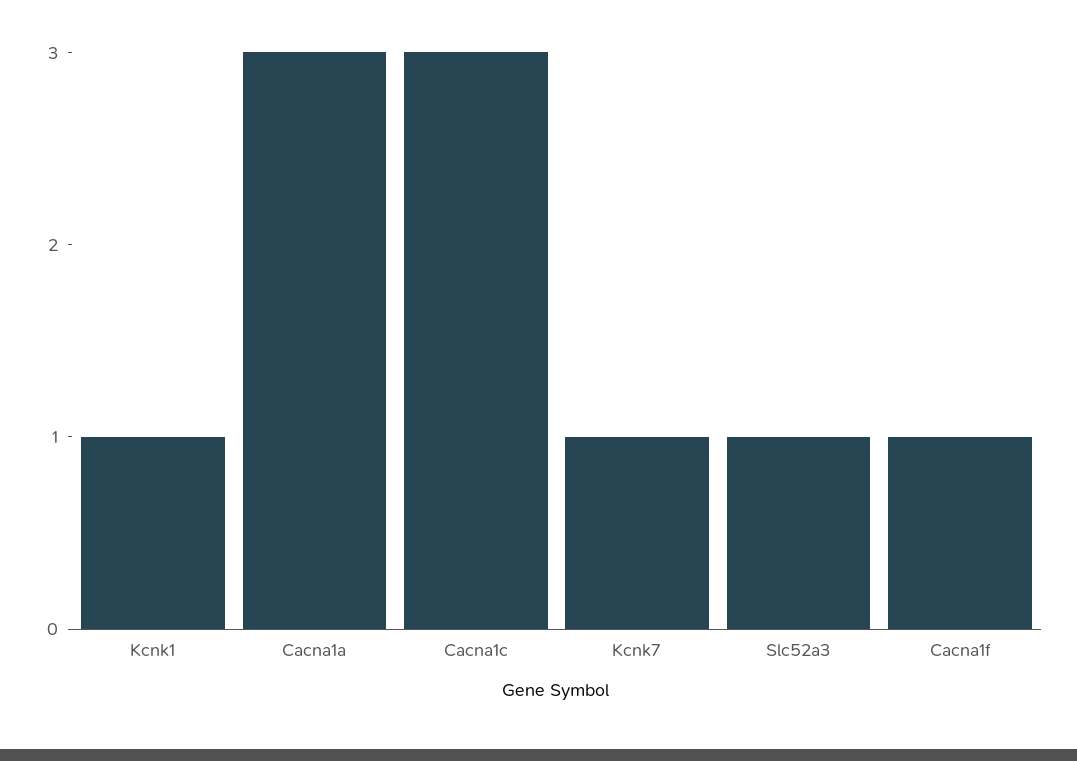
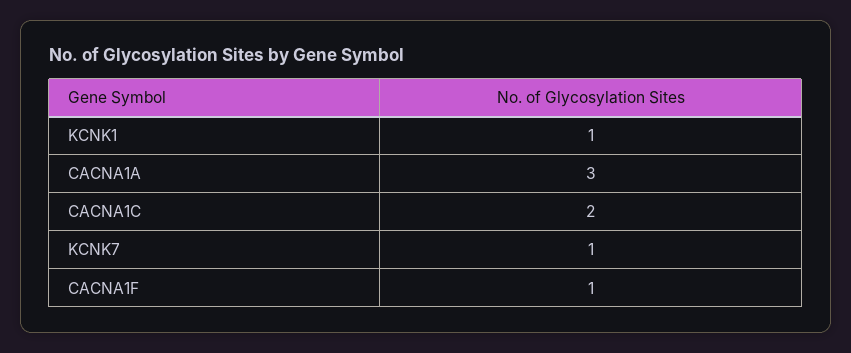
Cacna1c: 3 -> 2
Slc52a3: 1 -> none

